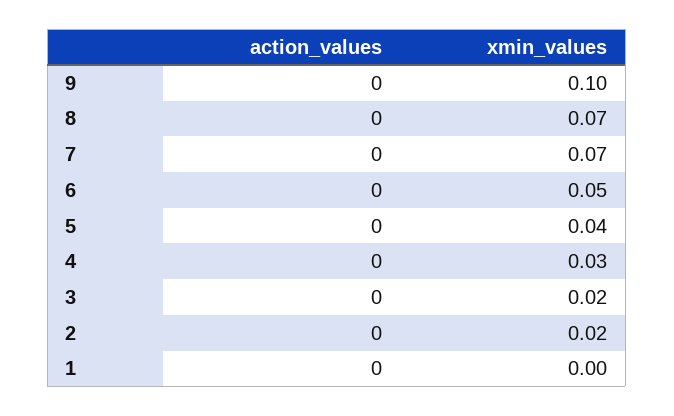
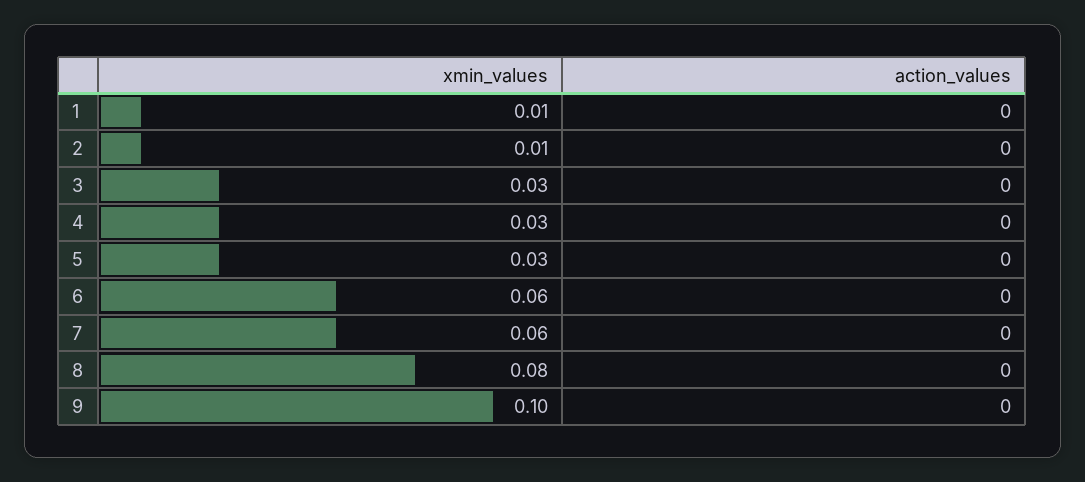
xmin_values, 8: 0.07 -> 0.08
xmin_values, 7: 0.07 -> 0.06
xmin_values, 6: 0.05 -> 0.06
xmin_values, 5: 0.04 -> 0.03
xmin_values, 3: 0.02 -> 0.03
xmin_values, 2: 0.02 -> 0.01
xmin_values, 1: 0 -> 0.01

